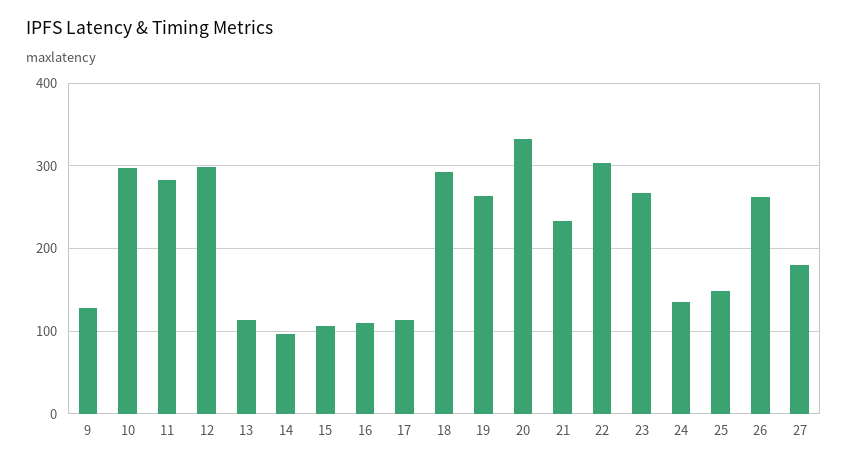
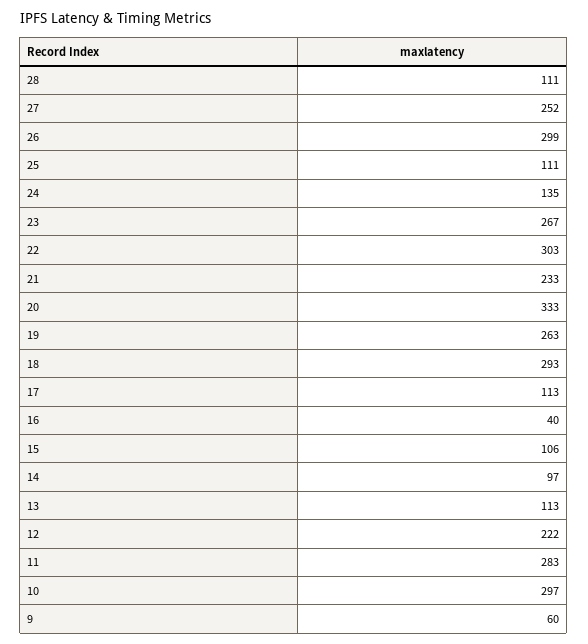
9: 130 -> 60
12: 300 -> 222
16: 110 -> 40
25: 150 -> 111
26: 260 -> 299
27: 180 -> 252
28: none -> 111

